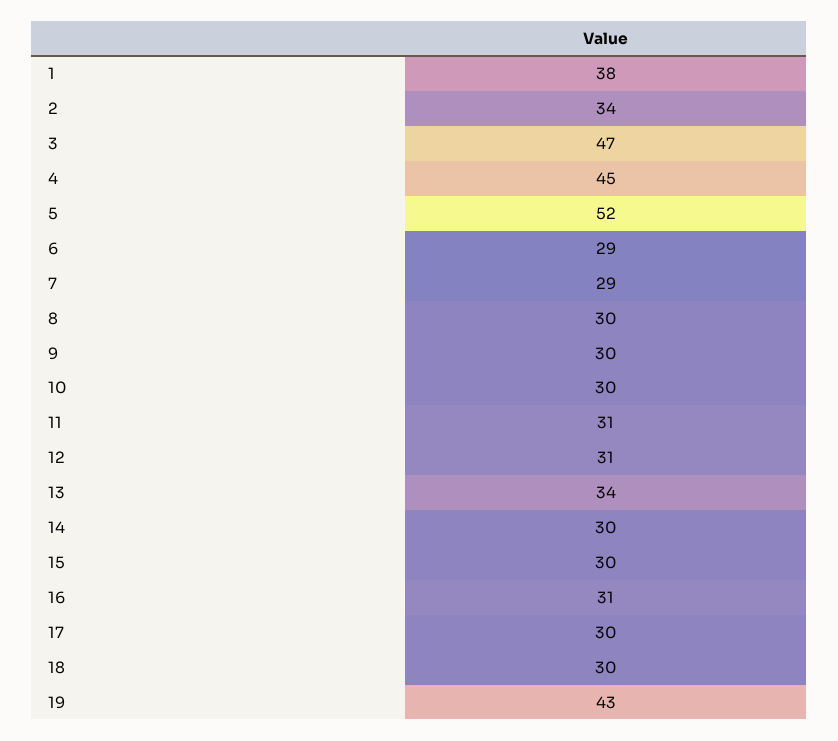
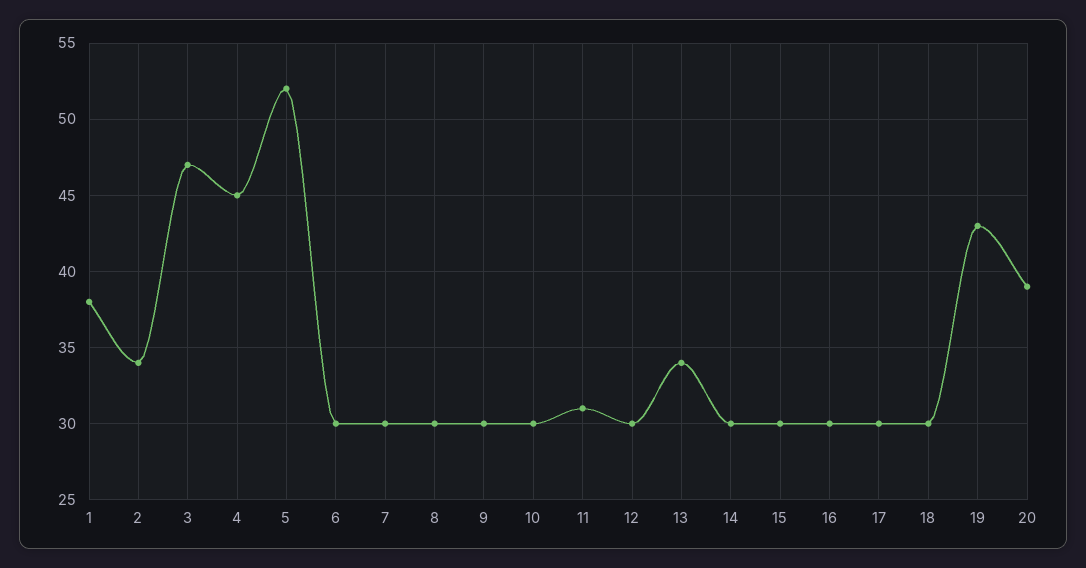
6: 29 -> 30
7: 29 -> 30
12: 31 -> 30
16: 31 -> 30
20: none -> 39

